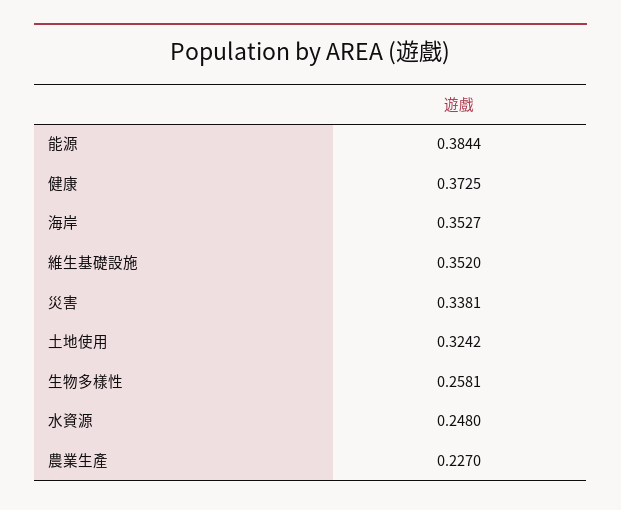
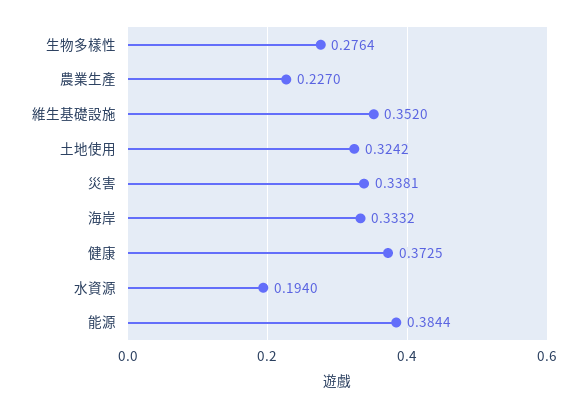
海岸: 0.3527 -> 0.3332
生物多樣性: 0.2581 -> 0.2764
水資源: 0.248 -> 0.194

